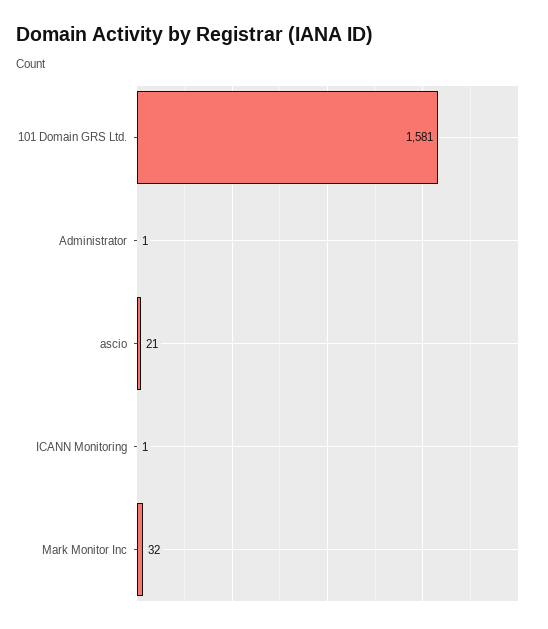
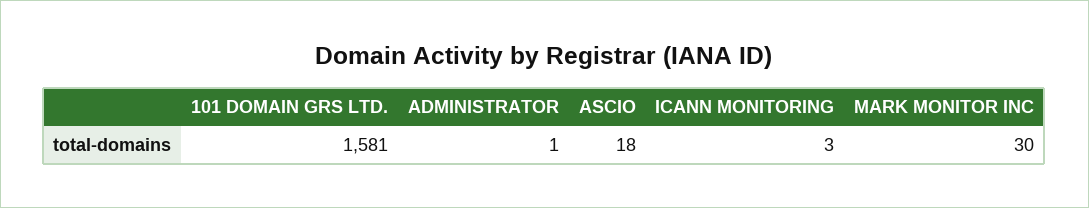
ascio: 21 -> 18
ICANN Monitoring: 1 -> 3
Mark Monitor Inc: 32 -> 30

